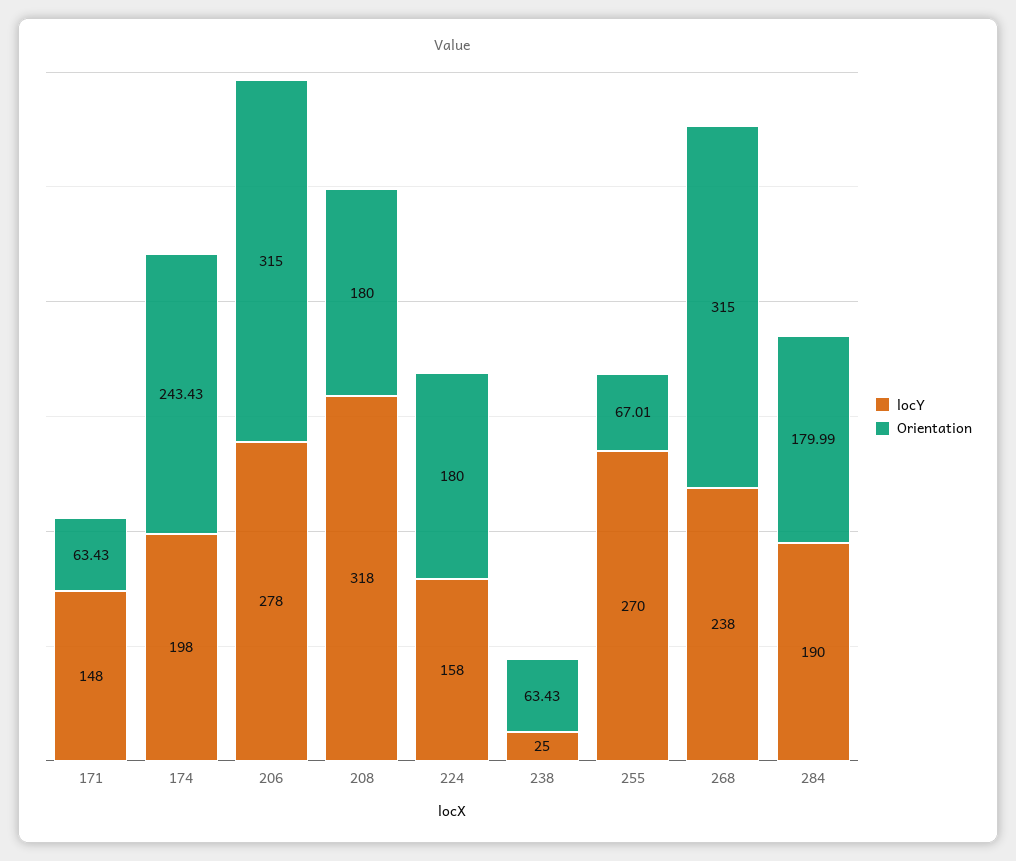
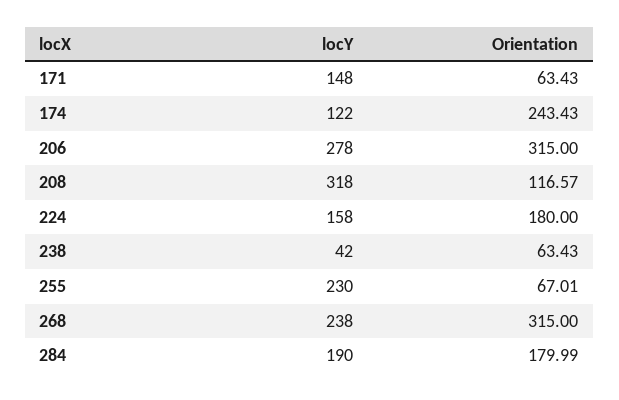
locY, 174: 198 -> 122
Orientation, 208: 180 -> 116.57
locY, 238: 25 -> 42
locY, 255: 270 -> 230

